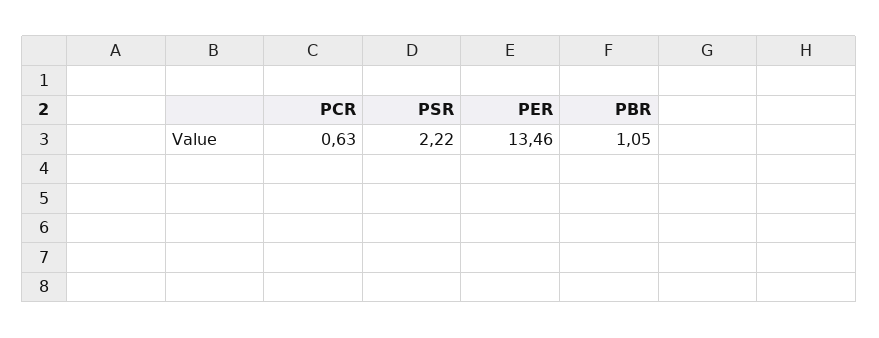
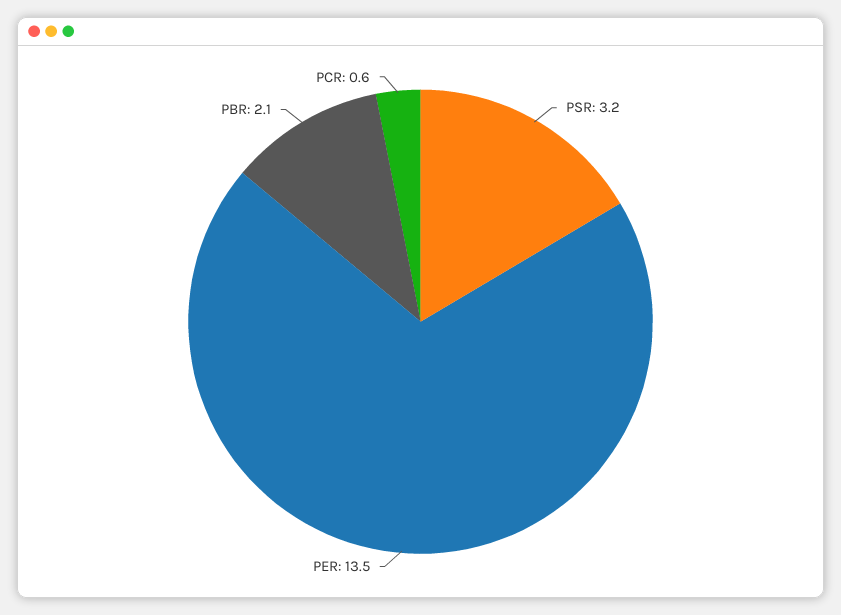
PSR: 2.22 -> 3.2
PBR: 1.05 -> 2.1

